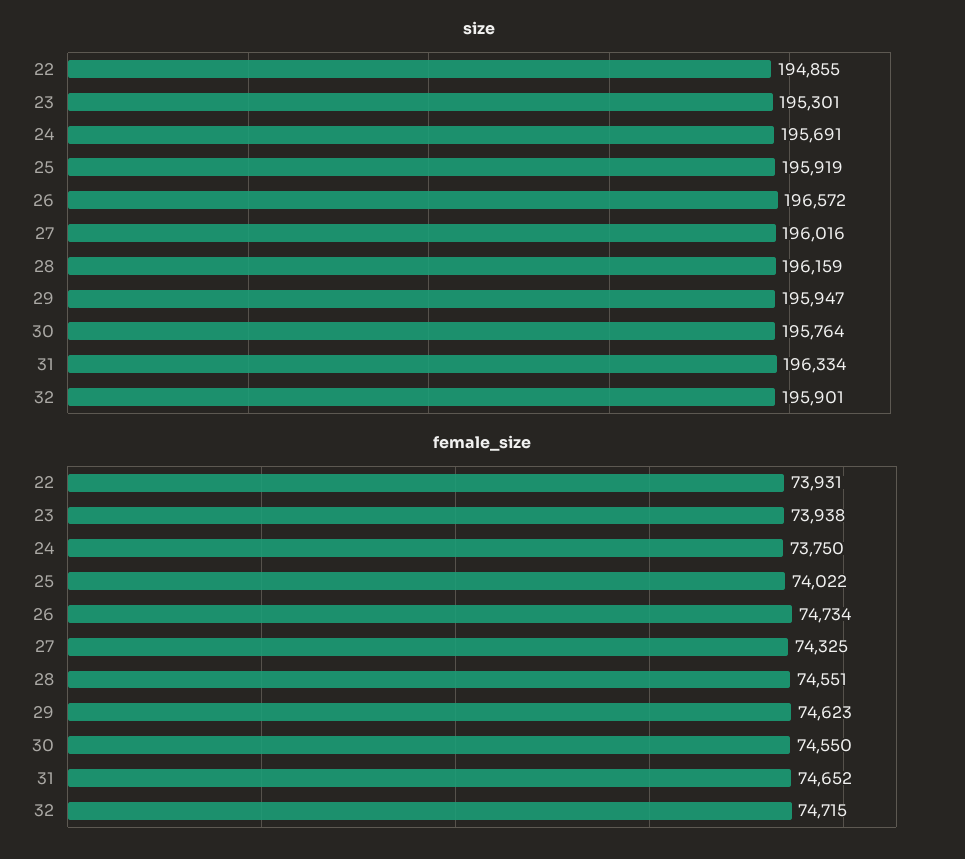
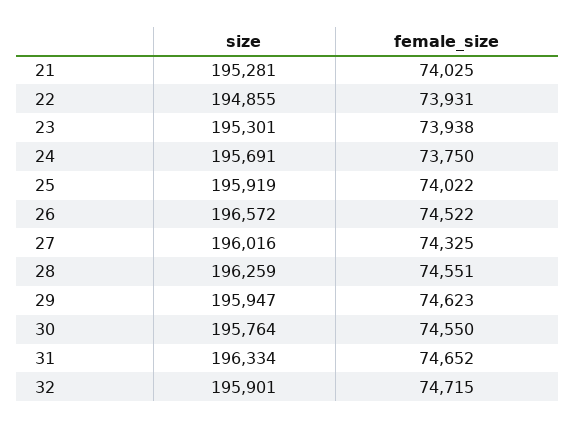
size, 28: 196159 -> 196259
female_size, 26: 74734 -> 74522
size, 21: none -> 195281
female_size, 21: none -> 74025

